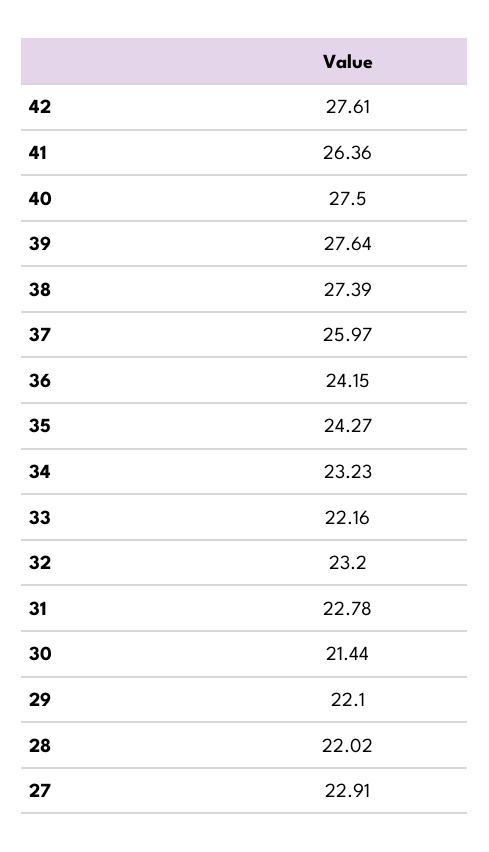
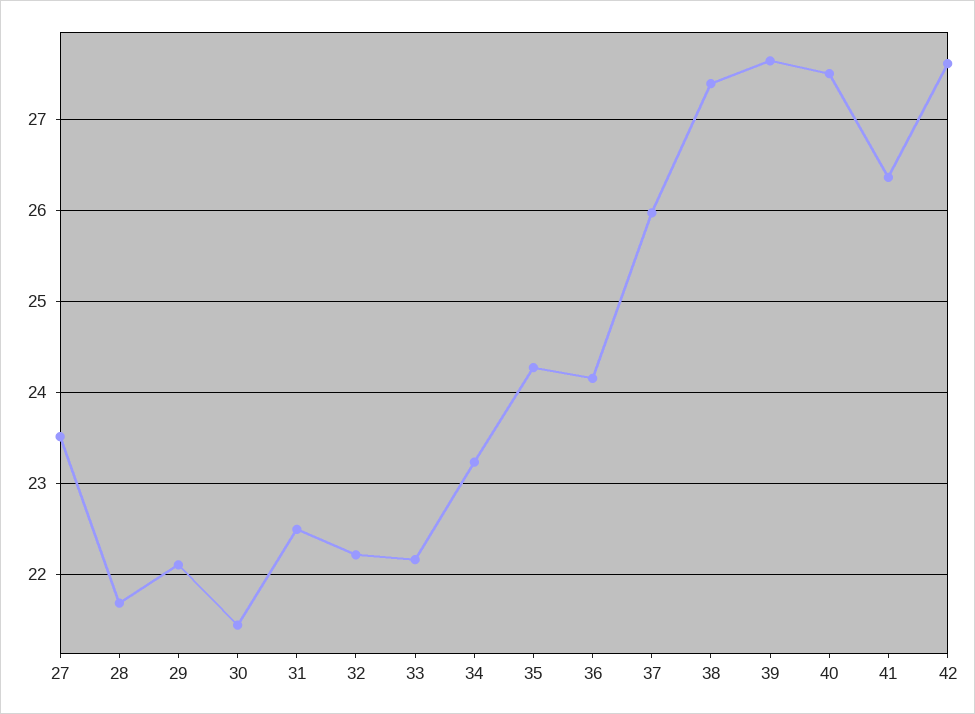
32: 23.2 -> 22.2
31: 22.78 -> 22.5
28: 22.02 -> 21.7
27: 22.91 -> 23.5

